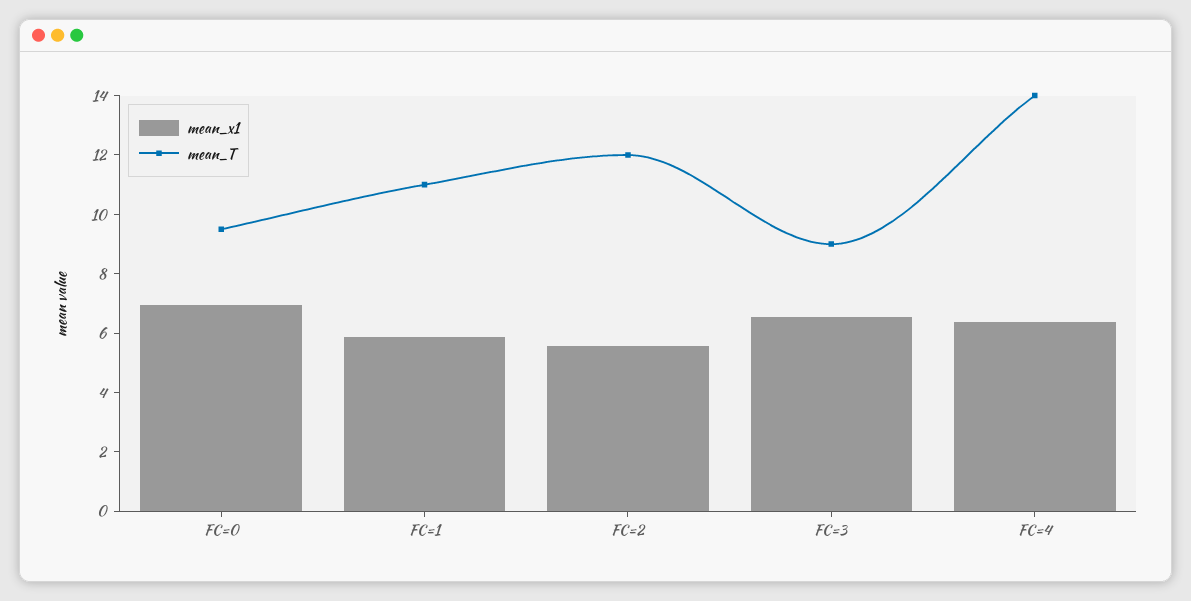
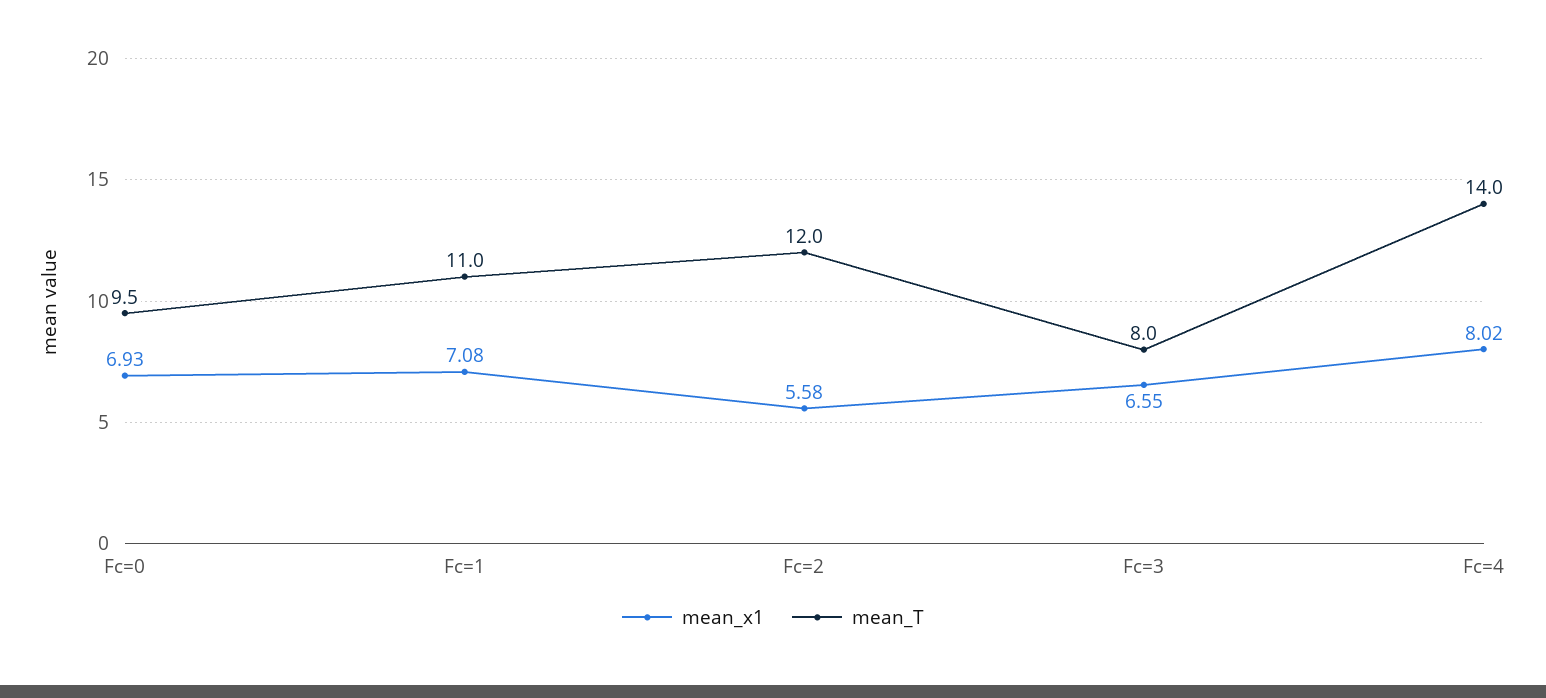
mean_x1, FC=1: 6 -> 7.08
mean_T, FC=3: 9 -> 8
mean_x1, FC=4: 6.5 -> 8.02

